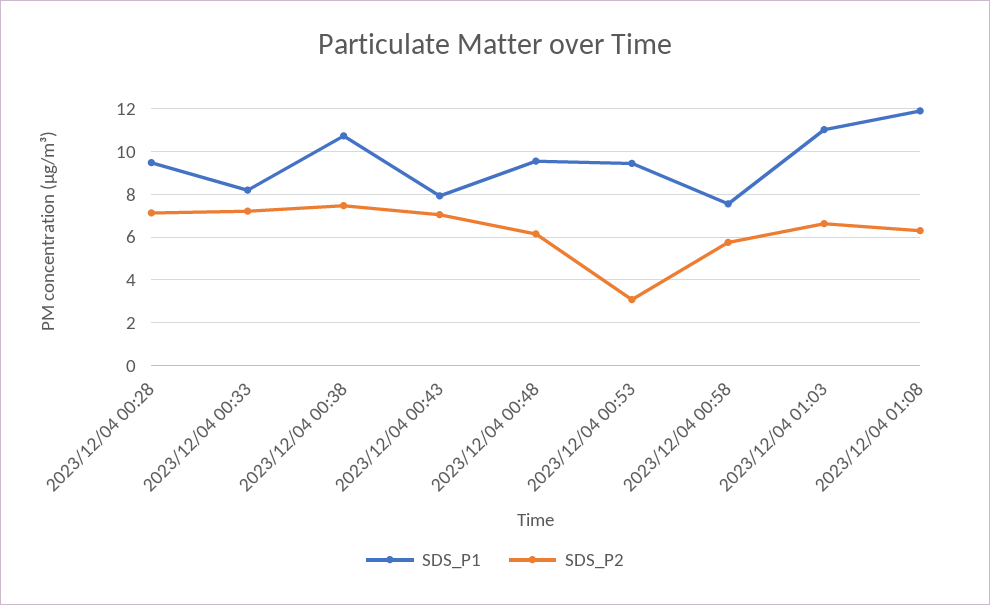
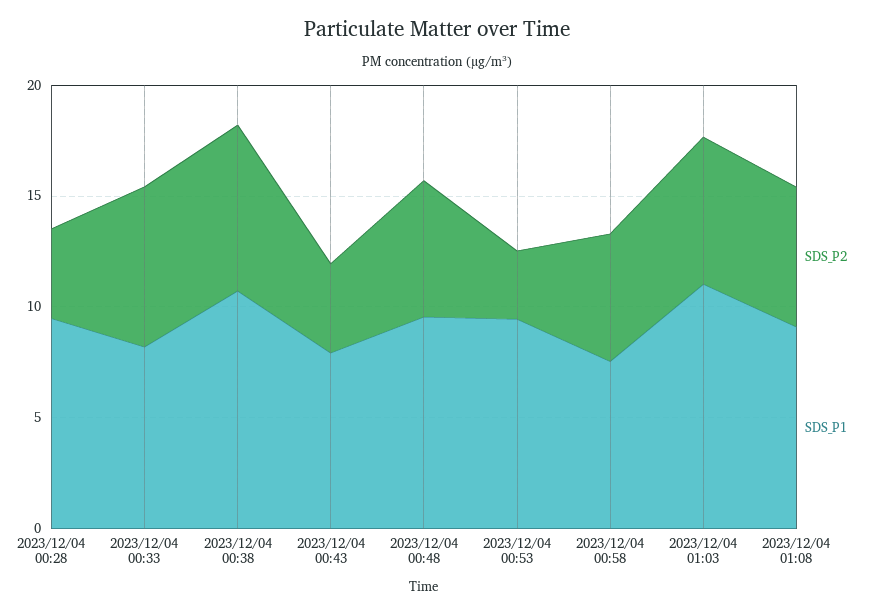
SDS_P2, 2023/12/04 00:28: 7 -> 4
SDS_P2, 2023/12/04 00:43: 7 -> 4
SDS_P1, 2023/12/04 01:08: 12 -> 9

